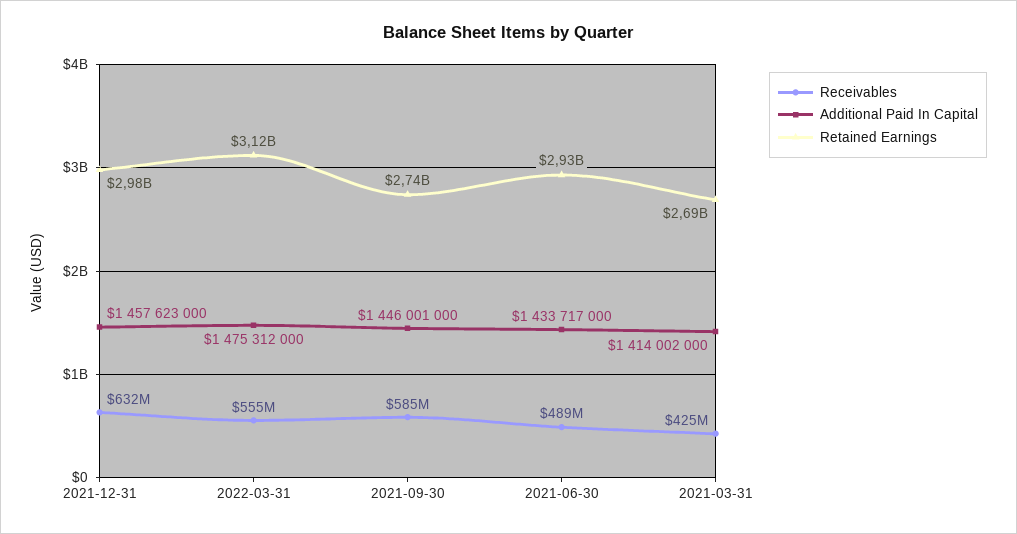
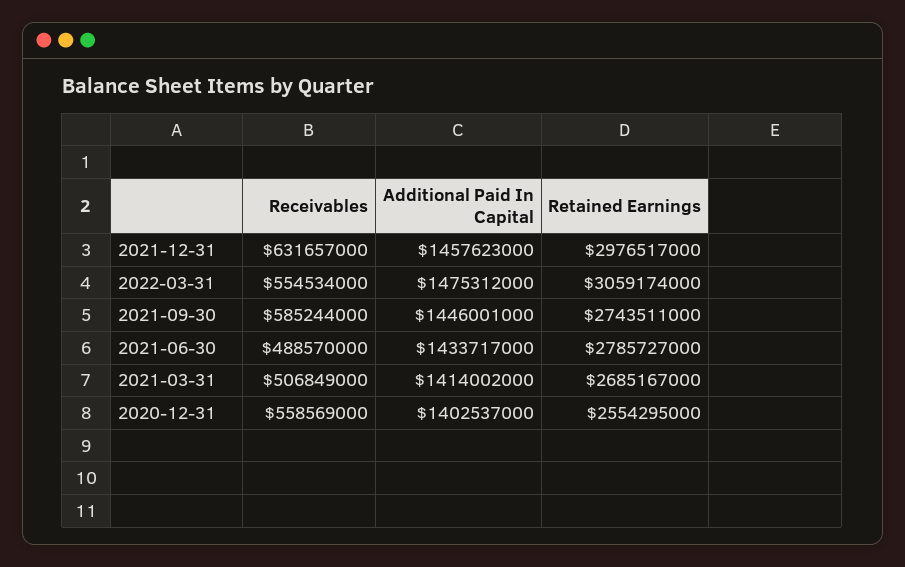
Retained Earnings, 2022-03-31: 3120000000 -> 3059174000
Retained Earnings, 2021-06-30: 2930000000 -> 2785727000
Receivables, 2021-03-31: 425000000 -> 506849000
Receivables, 2020-12-31: none -> 558569000
Additional Paid In Capital, 2020-12-31: none -> 1402537000
Retained Earnings, 2020-12-31: none -> 2554295000

